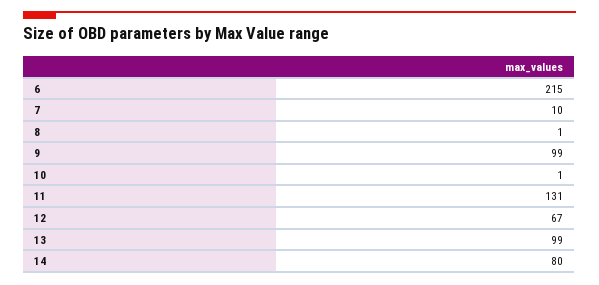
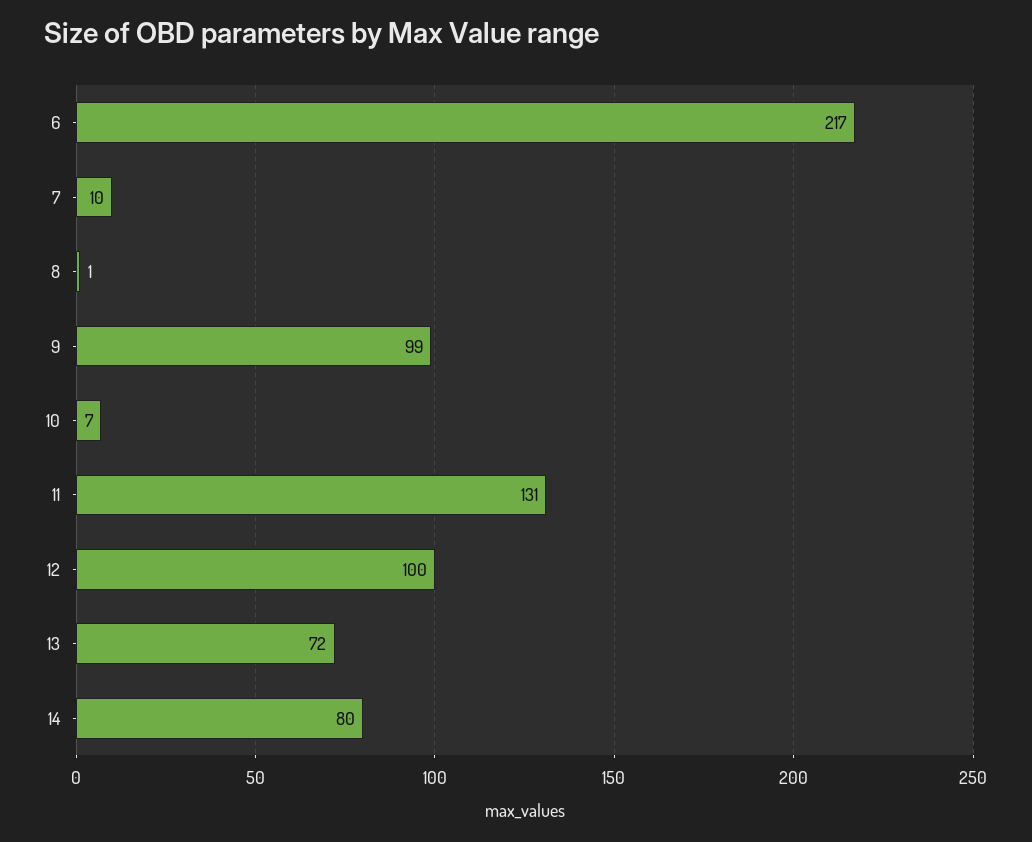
6: 215 -> 217
10: 1 -> 7
12: 67 -> 100
13: 99 -> 72

